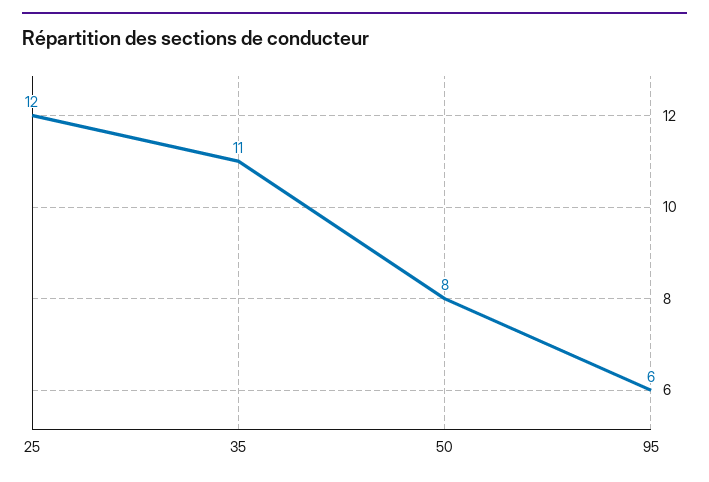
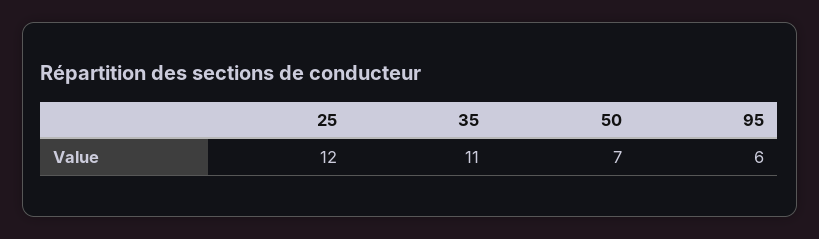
50: 8 -> 7

